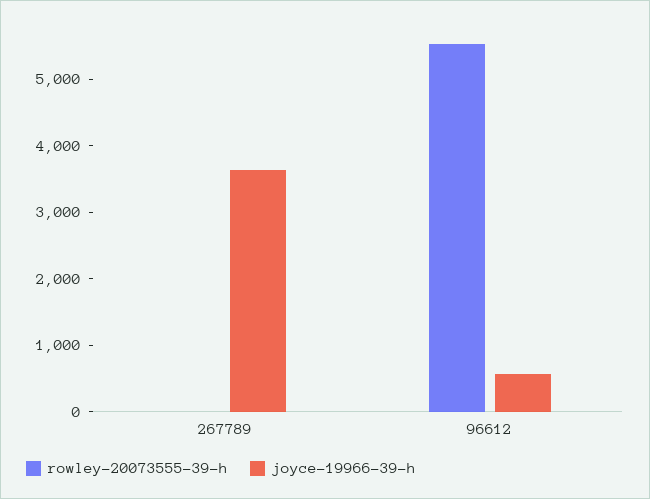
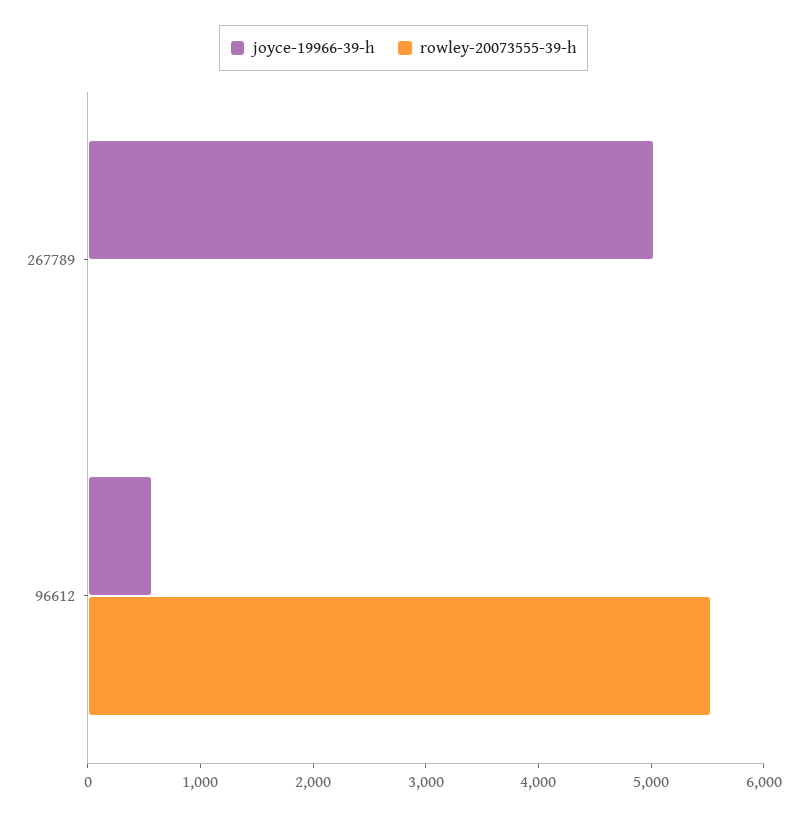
joyce-19966-39-h, 267789: 3600 -> 5000

